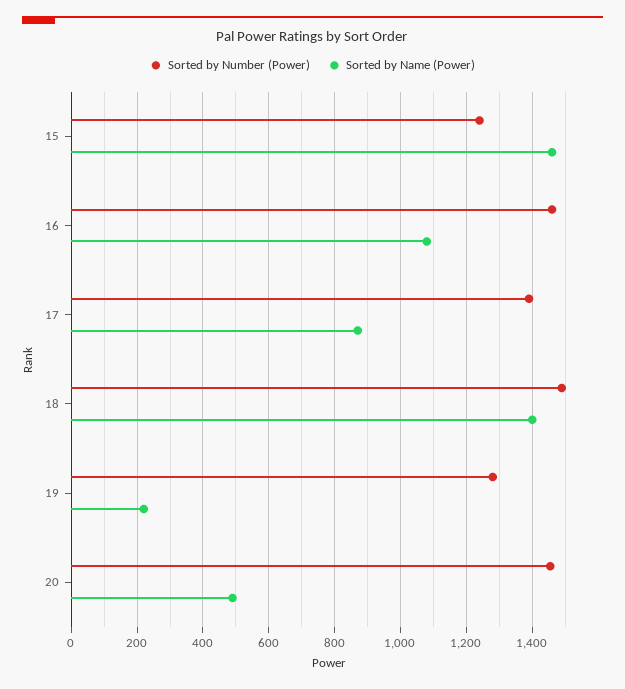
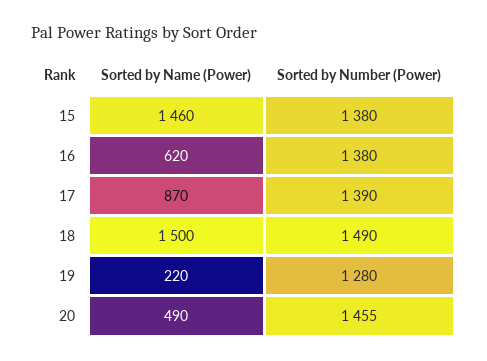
Sorted by Number (Power), 15: 1240 -> 1380
Sorted by Number (Power), 16: 1460 -> 1380
Sorted by Name (Power), 16: 1080 -> 620
Sorted by Name (Power), 18: 1400 -> 1500

